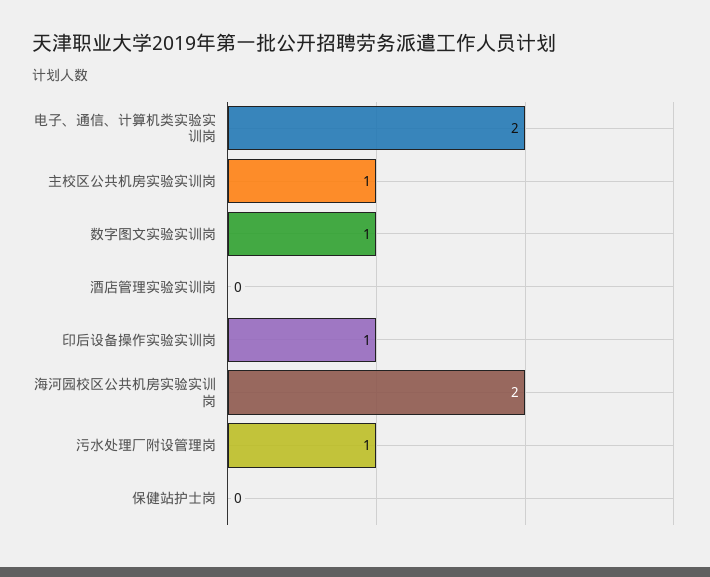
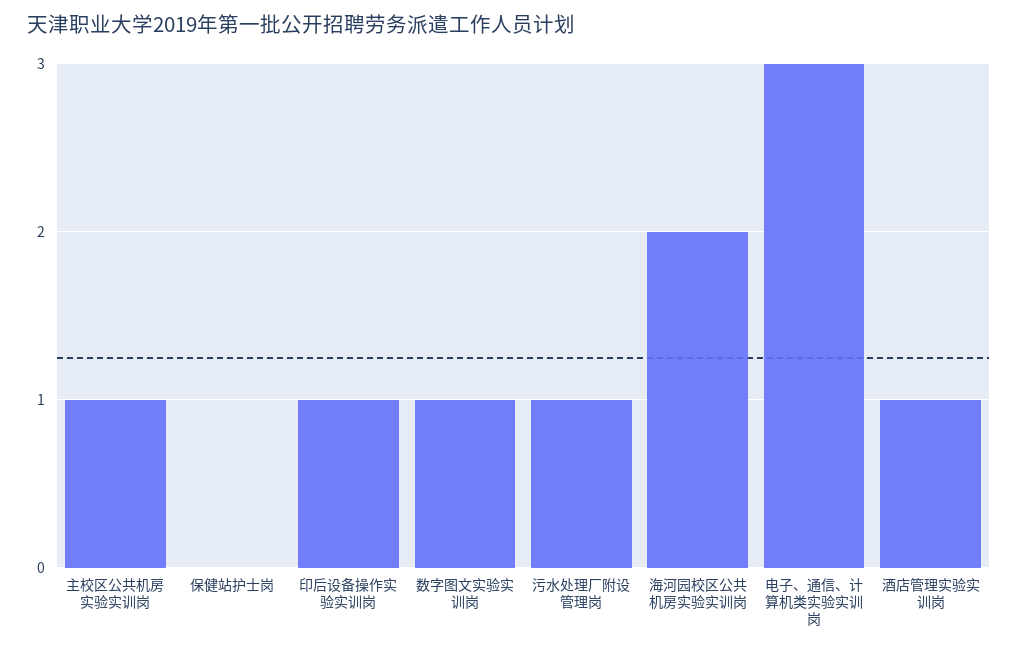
电子、通信、计算机类实验实训岗: 2 -> 3
酒店管理实验实训岗: 0 -> 1

